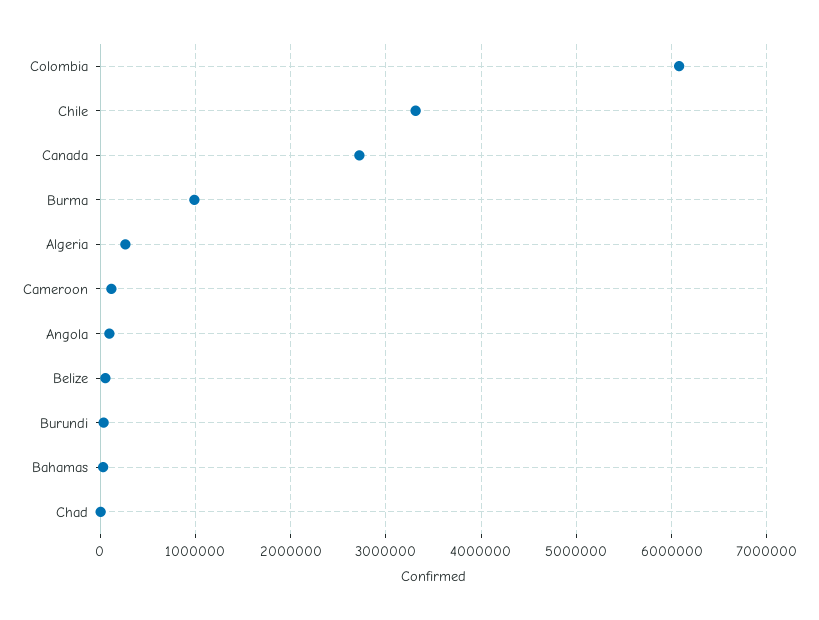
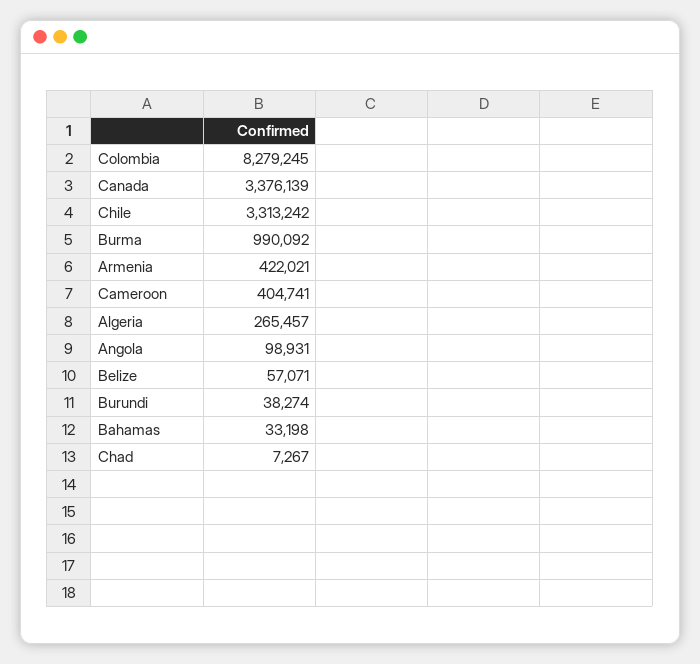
Colombia: 6100000 -> 8279245
Canada: 2700000 -> 3376139
Cameroon: 100000 -> 404741
Armenia: none -> 422021

